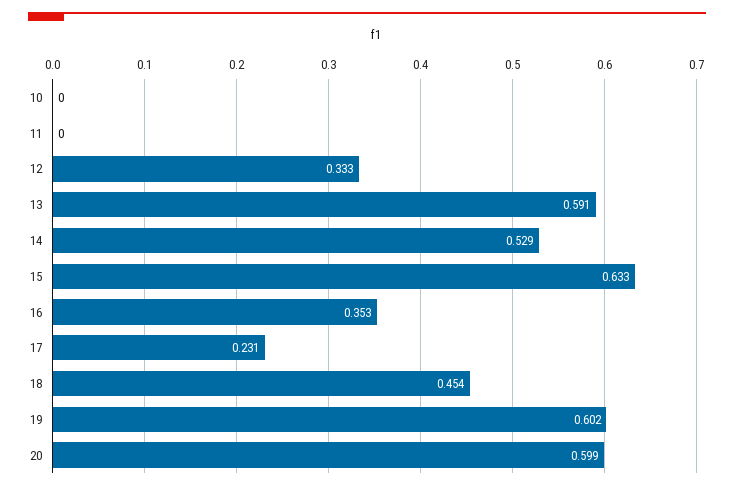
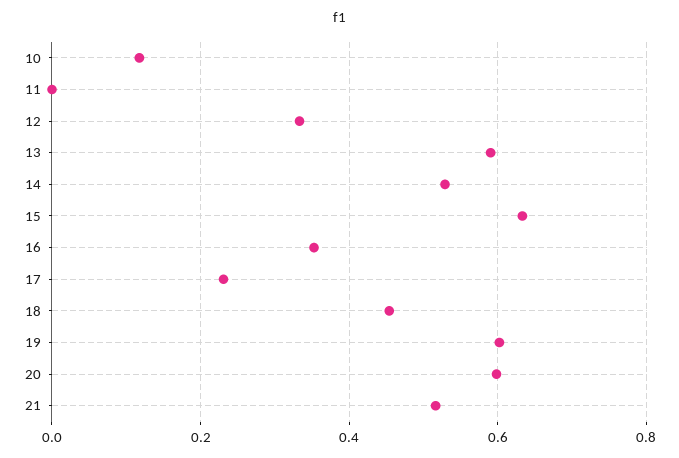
10: 0 -> 0.12
21: none -> 0.52

